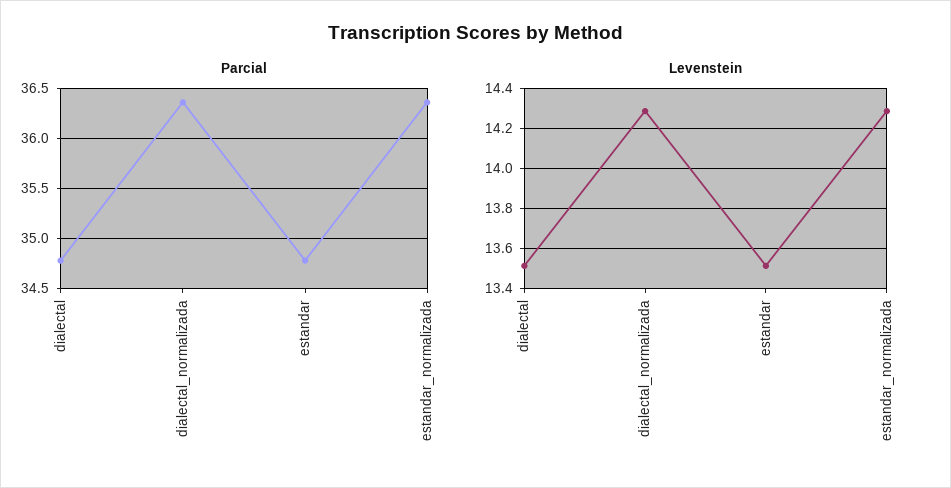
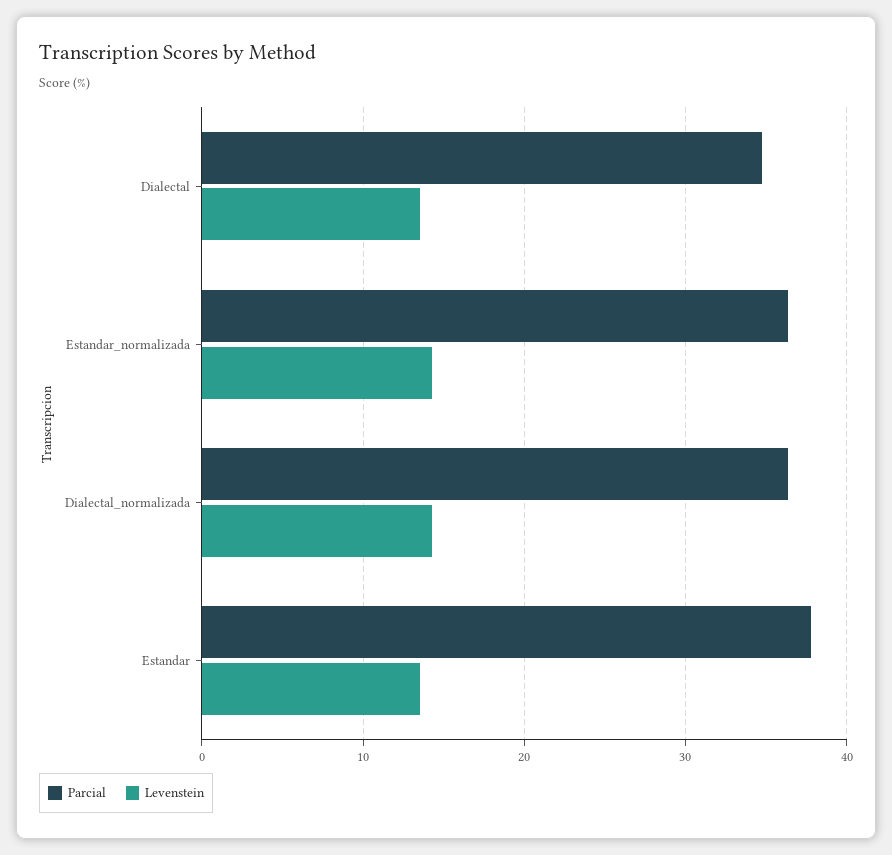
Parcial, estandar: 34.8 -> 38

